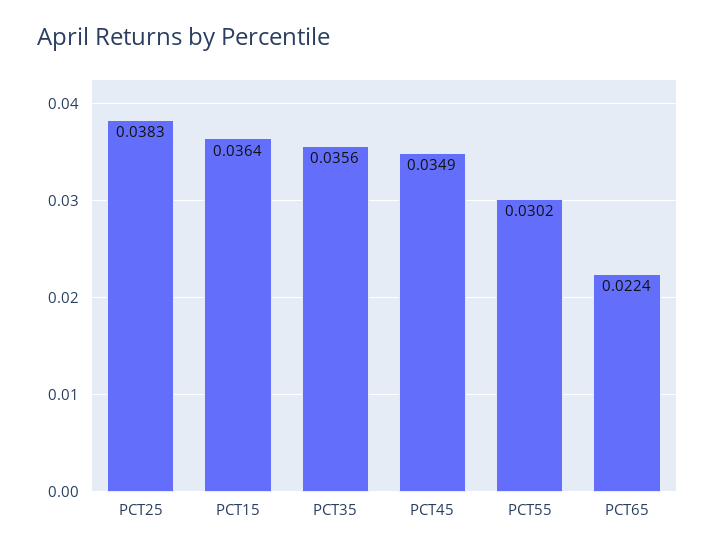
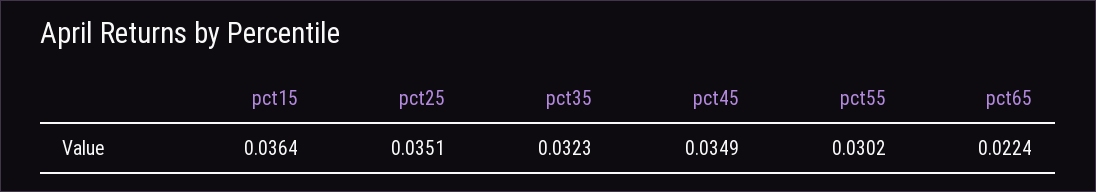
PCT25: 0.0383 -> 0.0351
PCT35: 0.0356 -> 0.0323

